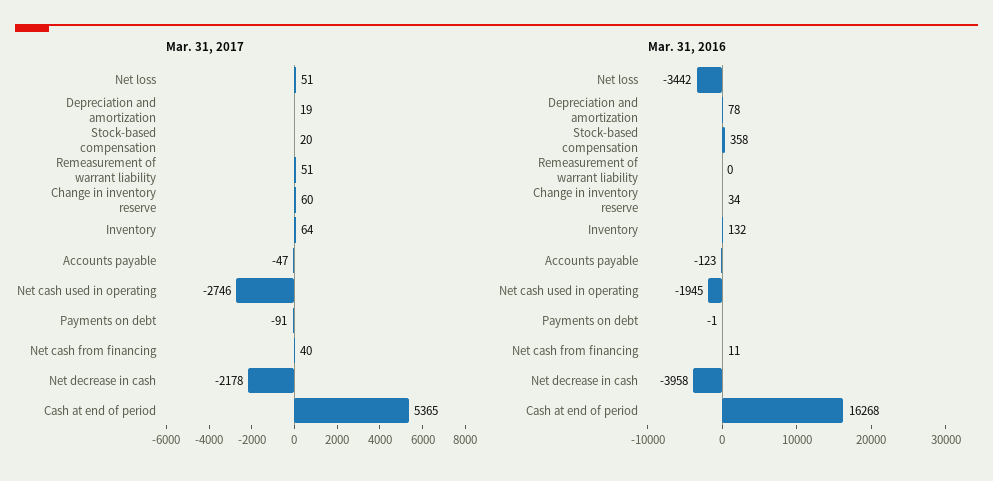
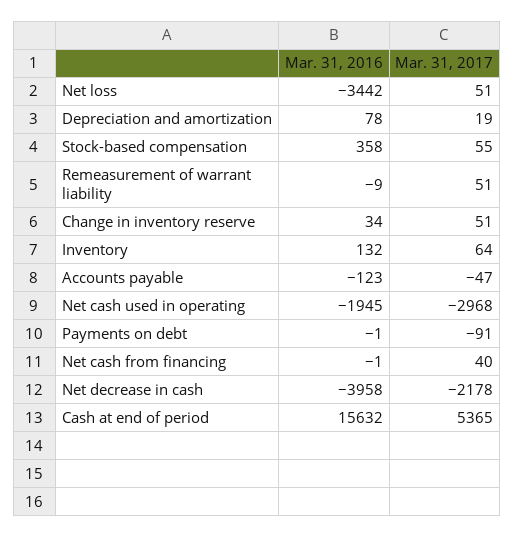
Mar. 31, 2017, Stock-based compensation: 20 -> 55
Mar. 31, 2017, Change in inventory reserve: 60 -> 51
Mar. 31, 2017, Net cash used in operating: -2746 -> -2968
Mar. 31, 2016, Remeasurement of warrant liability: 0 -> -9
Mar. 31, 2016, Net cash from financing: 11 -> -1
Mar. 31, 2016, Cash at end of period: 16268 -> 15632

